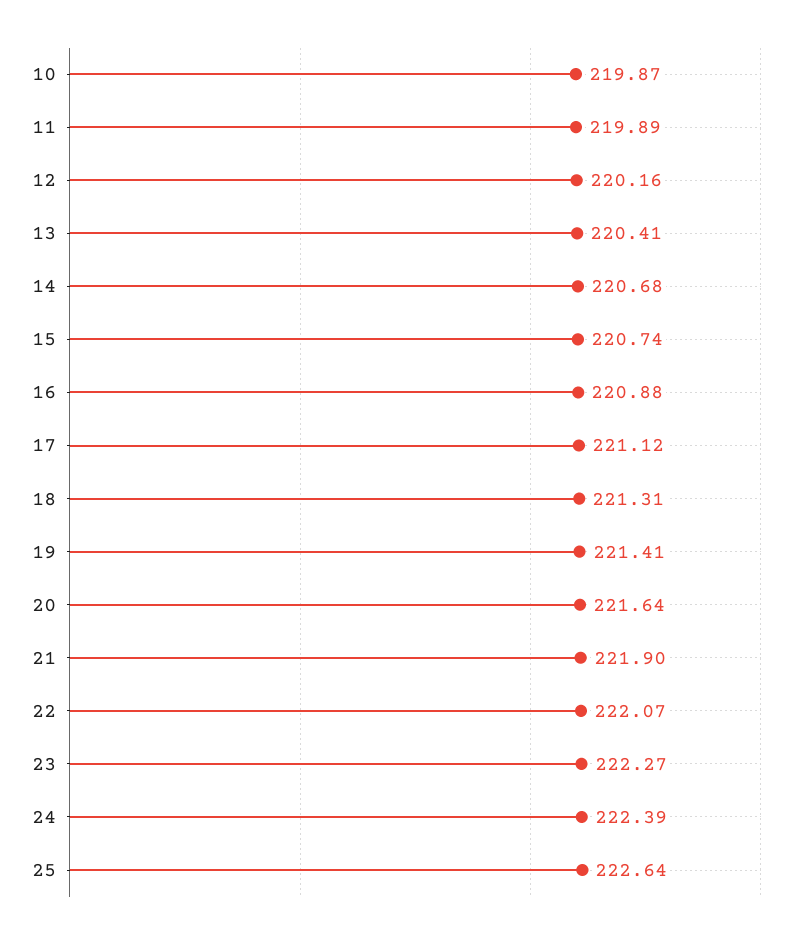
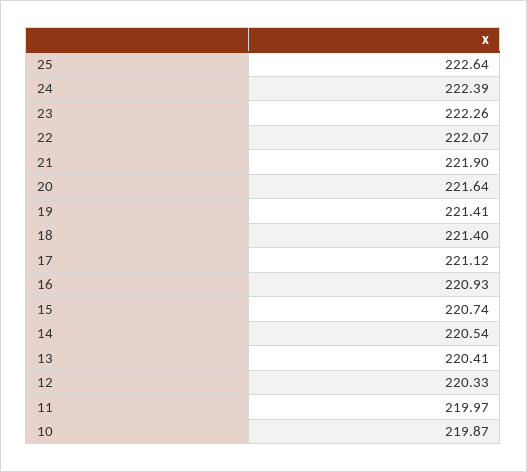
11: 219.89 -> 219.97
12: 220.16 -> 220.33
14: 220.68 -> 220.54
16: 220.88 -> 220.93
18: 221.31 -> 221.4
23: 222.27 -> 222.26

